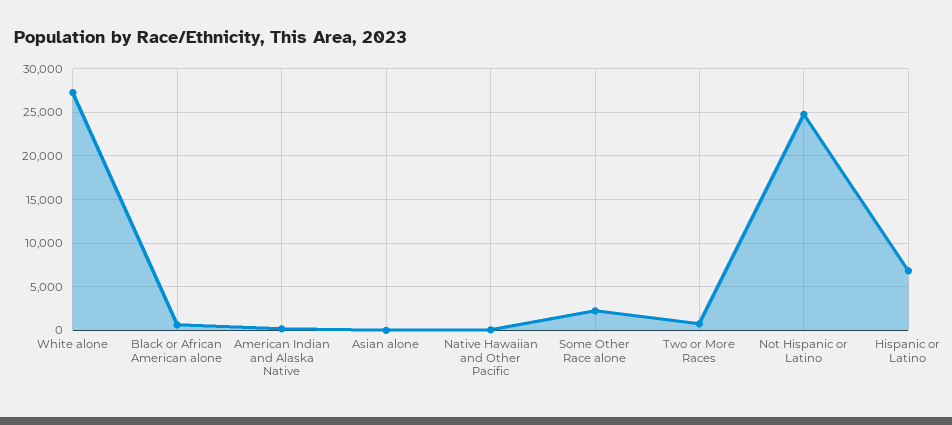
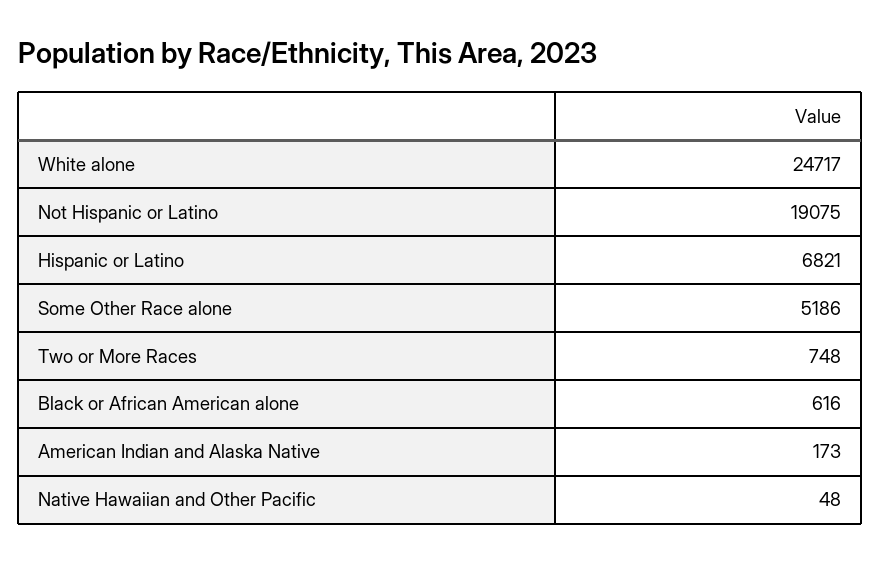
White alone: 27000 -> 24717
Asian alone: 0 -> none
Some Other Race alone: 2000 -> 5186
Not Hispanic or Latino: 25000 -> 19075

